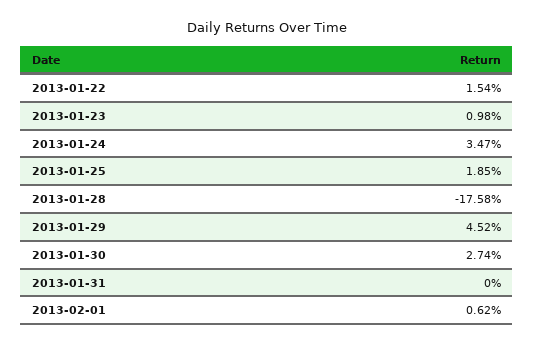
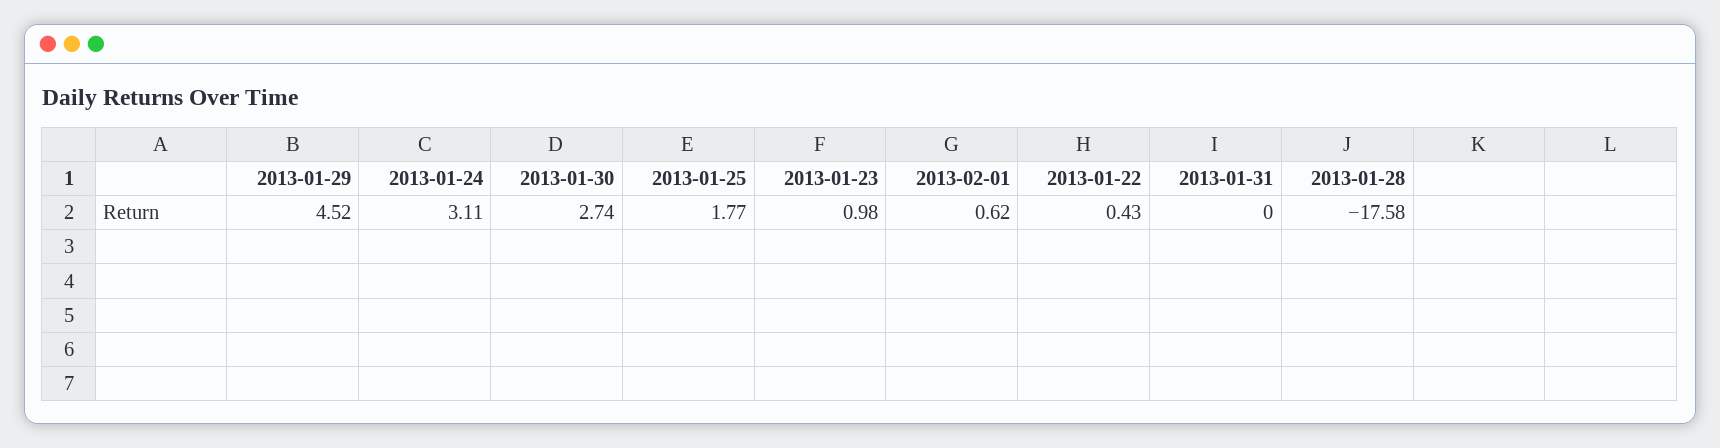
2013-01-22: 1.54 -> 0.43
2013-01-24: 3.47 -> 3.11
2013-01-25: 1.85 -> 1.77

